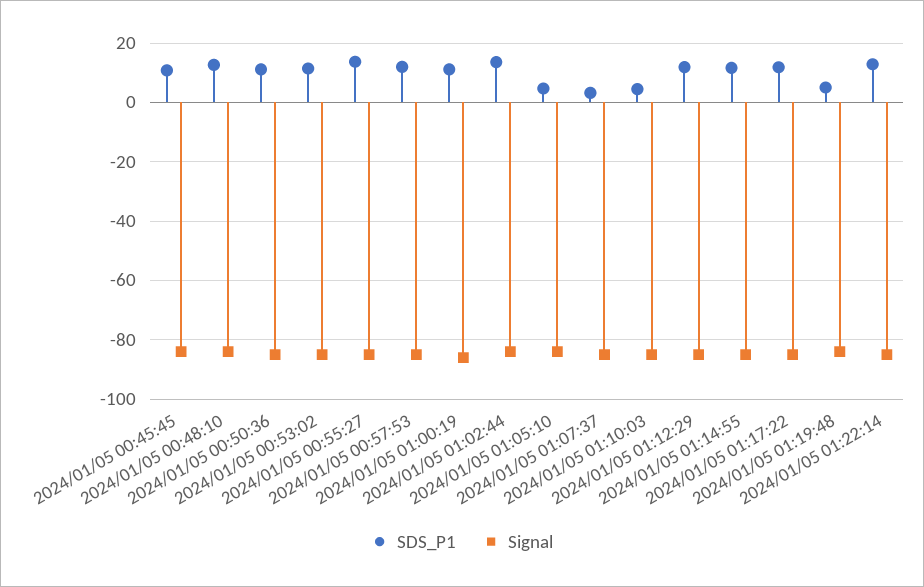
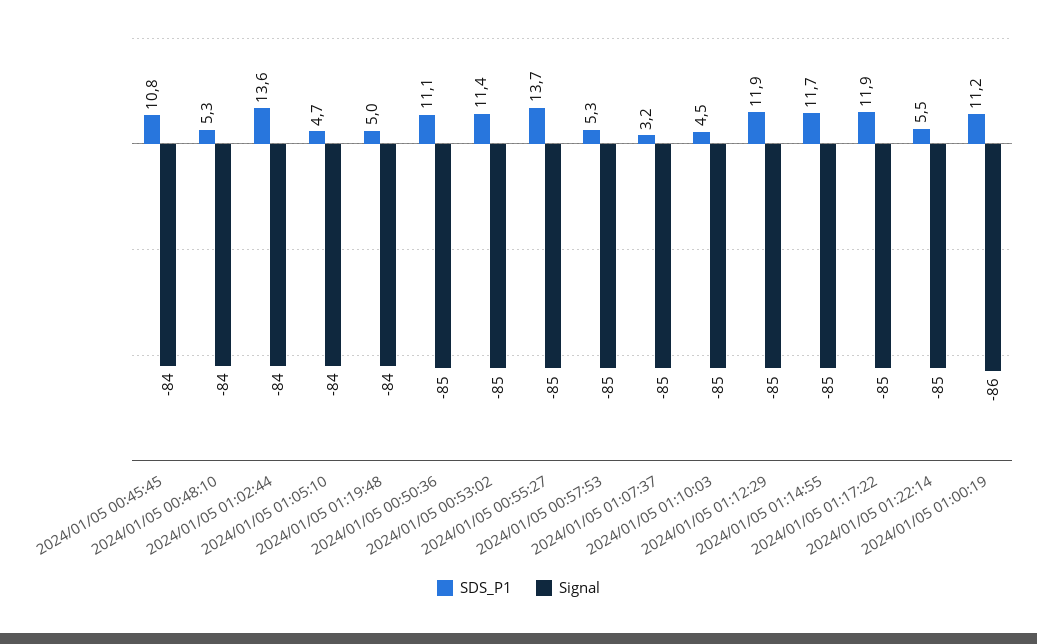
SDS_P1, 2024/01/05 00:48:10: 12.5 -> 5.3
SDS_P1, 2024/01/05 00:57:53: 12.5 -> 5.3
SDS_P1, 2024/01/05 01:22:14: 12.5 -> 5.5

